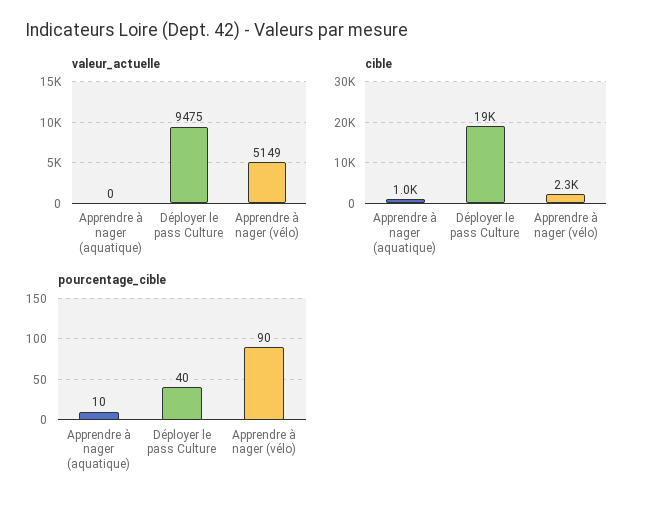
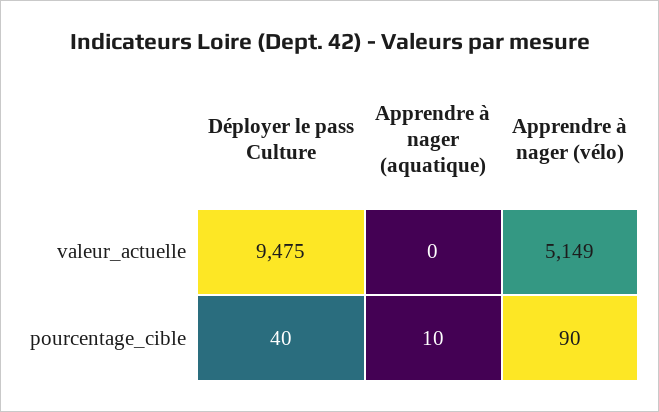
cible, Apprendre à nager (aquatique): 1000 -> none
cible, Déployer le pass Culture: 19000 -> none
cible, Apprendre à nager (vélo): 2300 -> none

